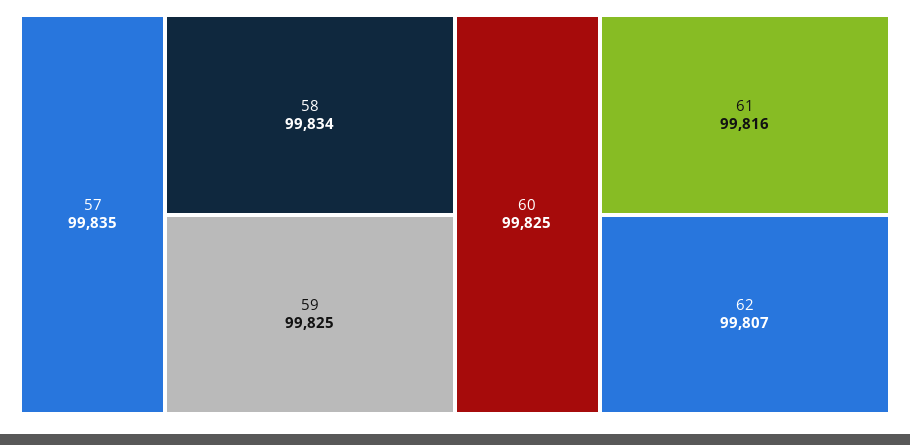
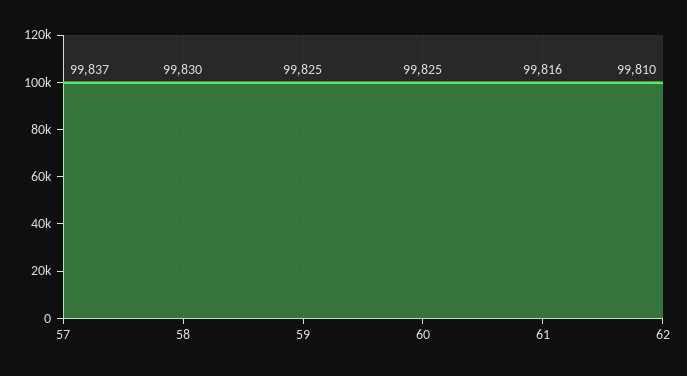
57: 99835 -> 99837
58: 99834 -> 99830
62: 99807 -> 99810

